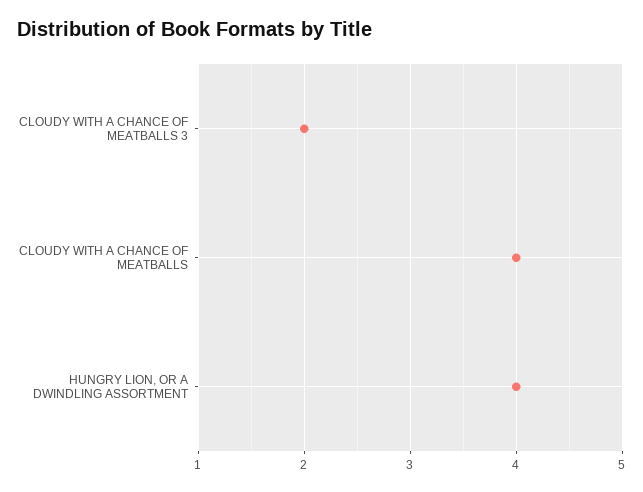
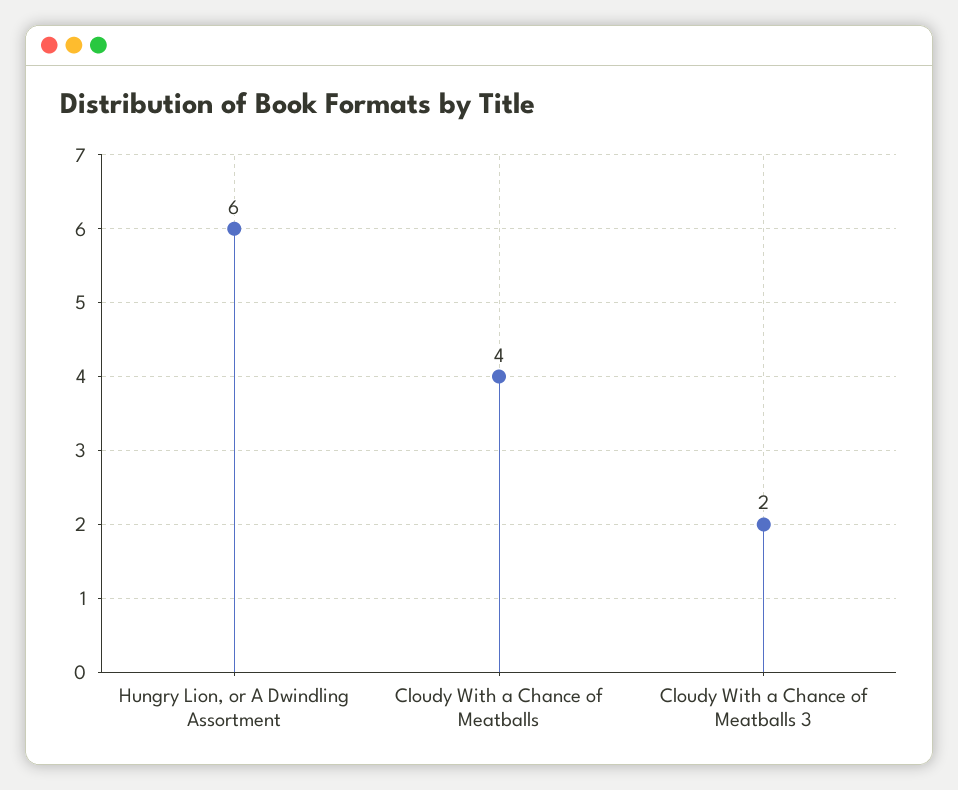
HUNGRY LION, OR A DWINDLING ASSORTMENT: 4 -> 6

